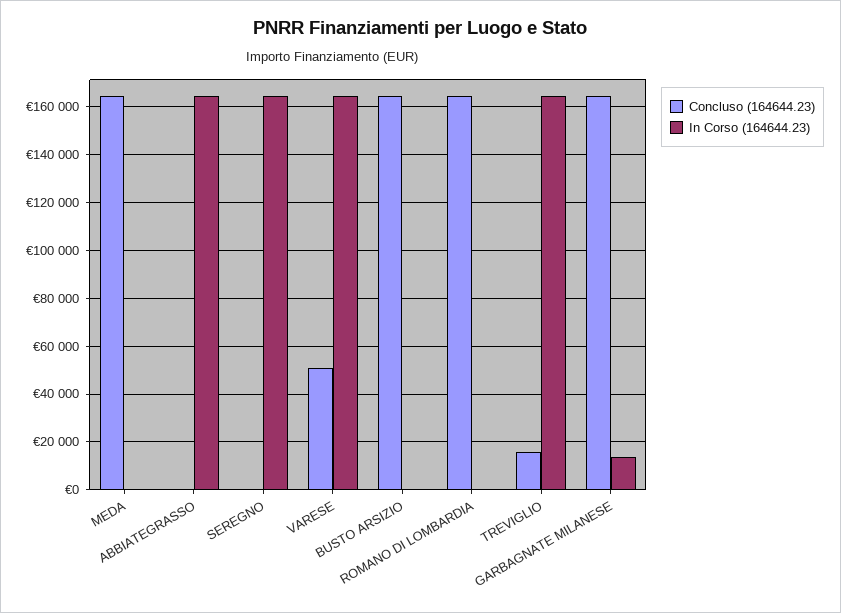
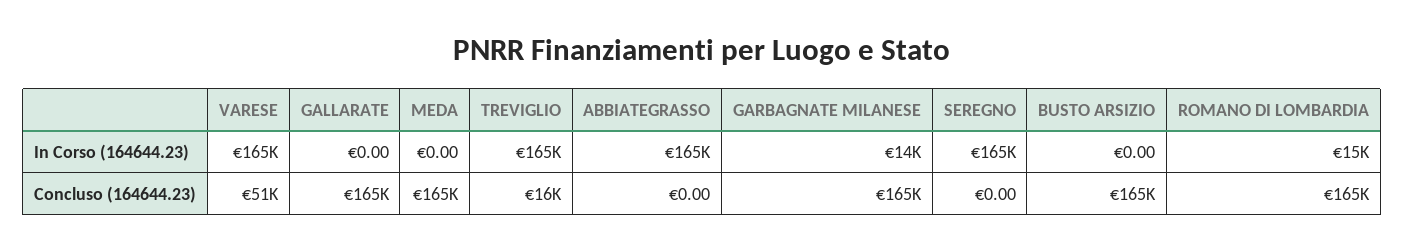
In Corso (164644.23), ROMANO DI LOMBARDIA: 0 -> 15000
In Corso (164644.23), GALLARATE: none -> 0
Concluso (164644.23), GALLARATE: none -> 165000

